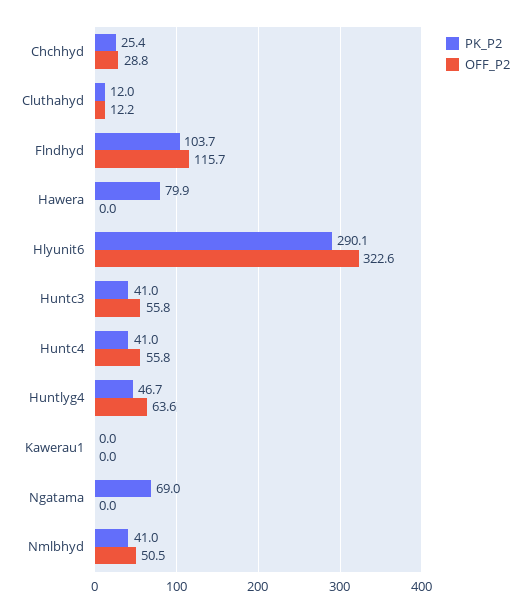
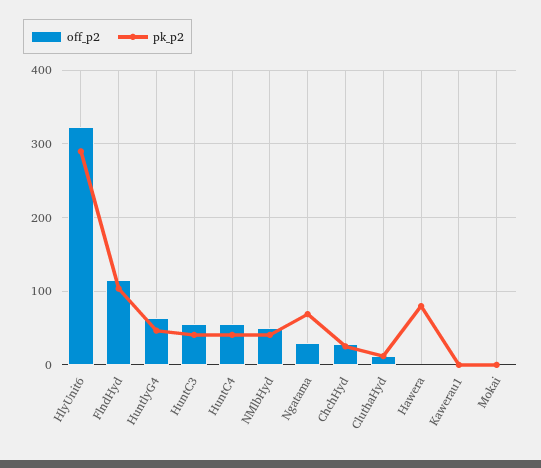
OFF_P2, Ngatama: 0 -> 30
OFF_P2, Mokai: none -> 0
PK_P2, Mokai: none -> 0

